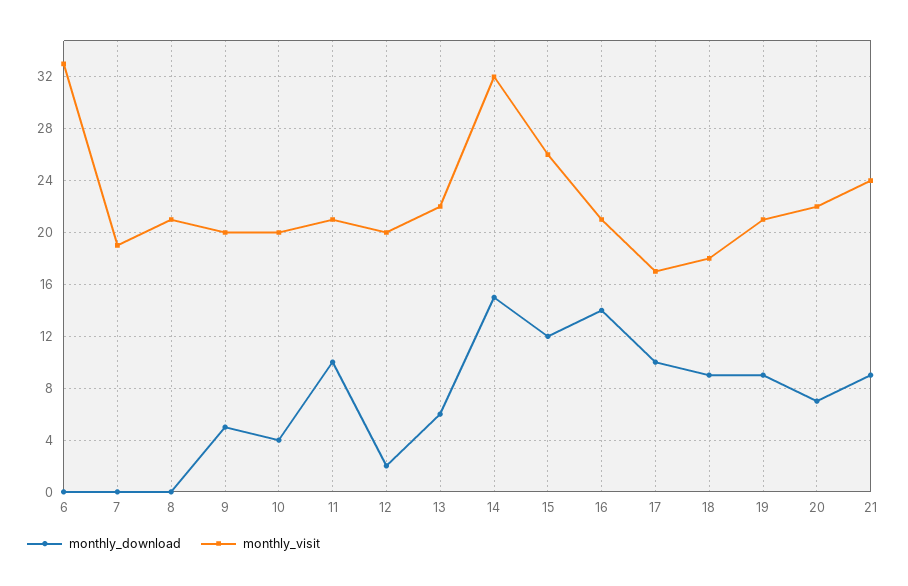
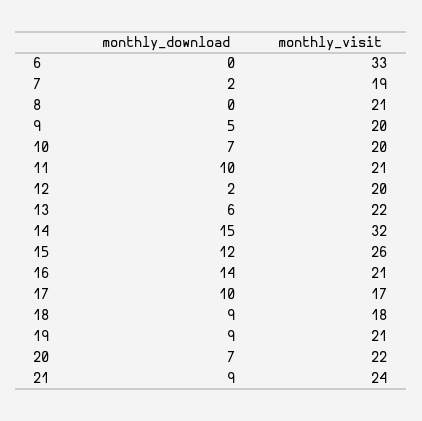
monthly_download, 7: 0 -> 2
monthly_download, 10: 4 -> 7

